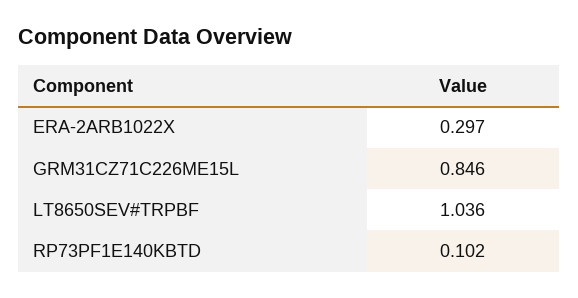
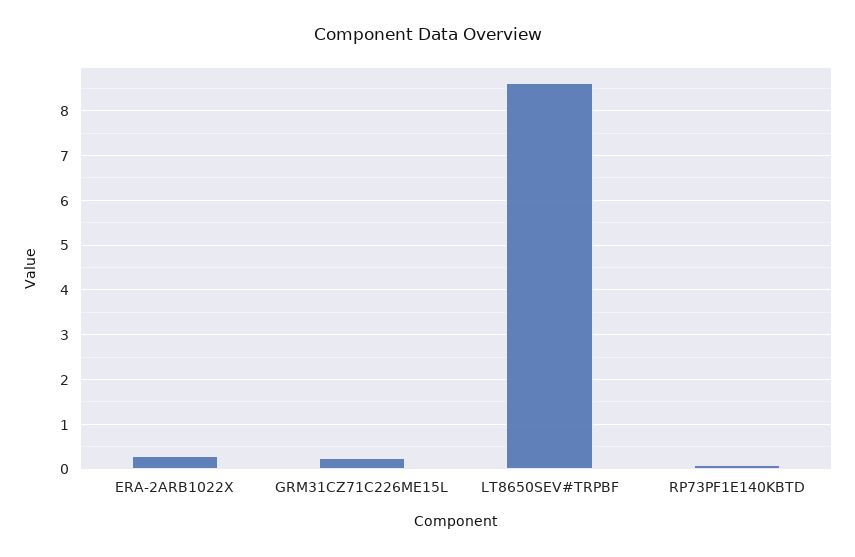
GRM31CZ71C226ME15L: 0.846 -> 0.2
LT8650SEV#TRPBF: 1.036 -> 8.6

